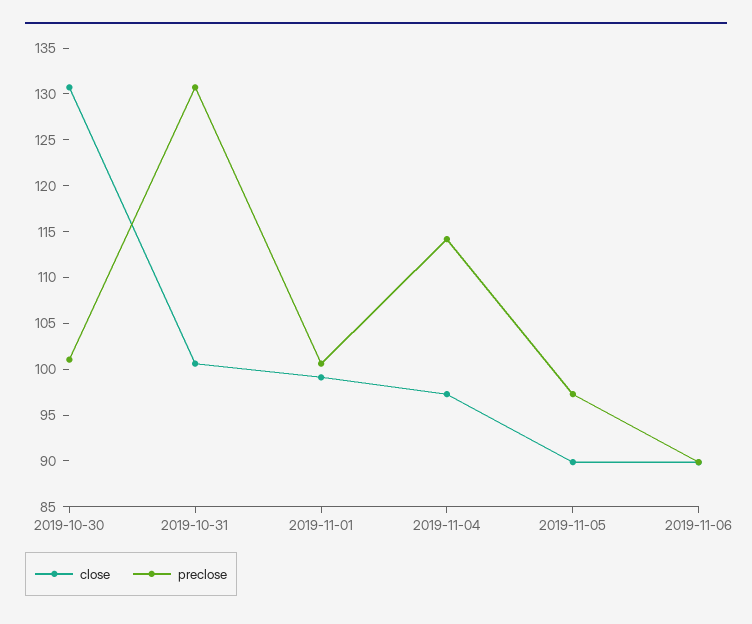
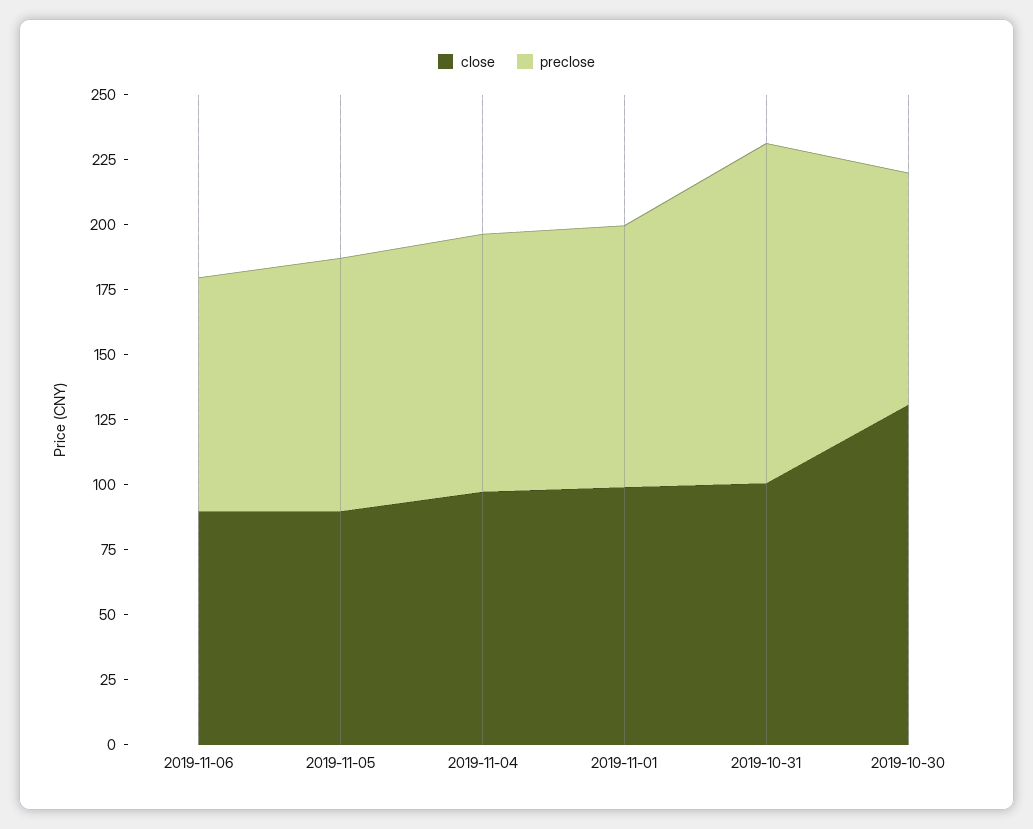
preclose, 2019-10-30: 101 -> 90
preclose, 2019-11-04: 114 -> 100

